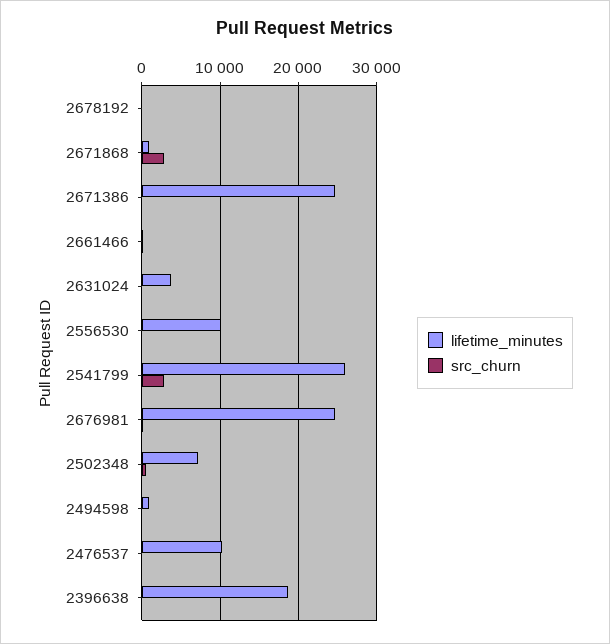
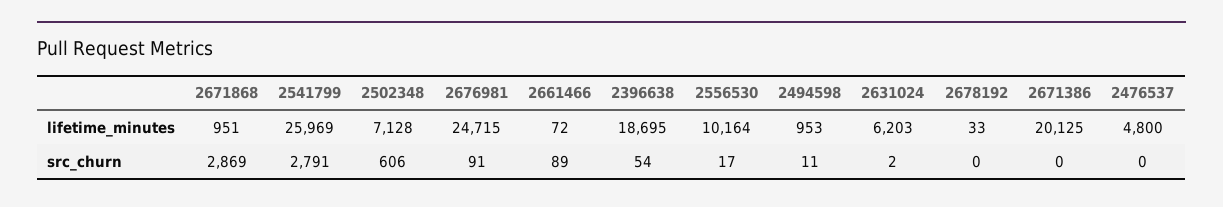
lifetime_minutes, 2671386: 25000 -> 20125
lifetime_minutes, 2631024: 4000 -> 6203
lifetime_minutes, 2476537: 10000 -> 4800

